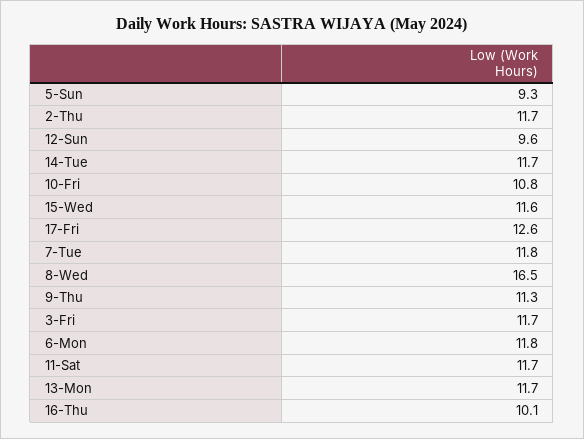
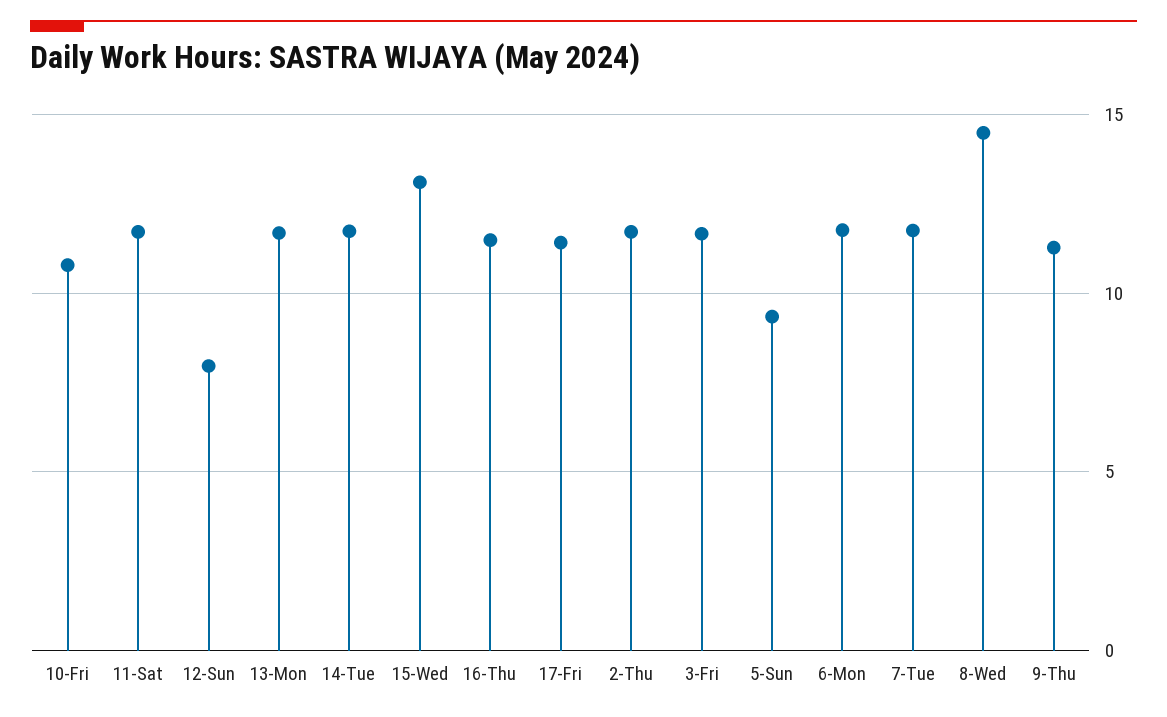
12-Sun: 9.6 -> 8
15-Wed: 11.6 -> 13
17-Fri: 12.6 -> 11.5
8-Wed: 16.5 -> 14.5
16-Thu: 10.1 -> 11.5

